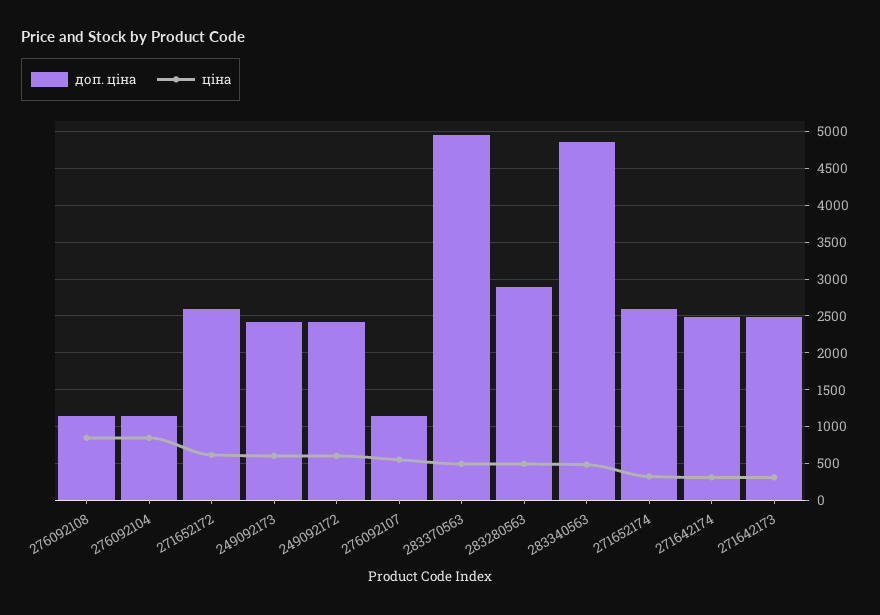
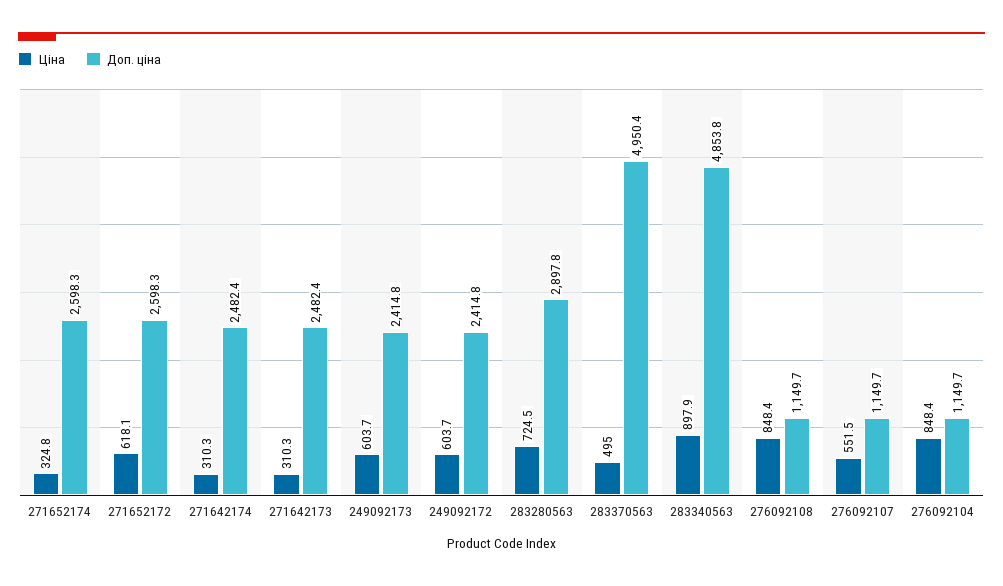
ціна, 283280563: 500 -> 724.5
ціна, 283340563: 500 -> 897.9

